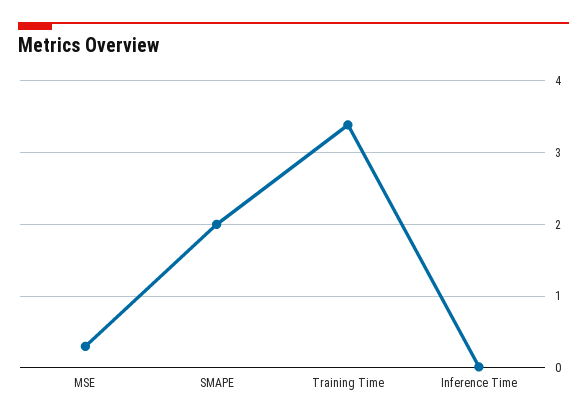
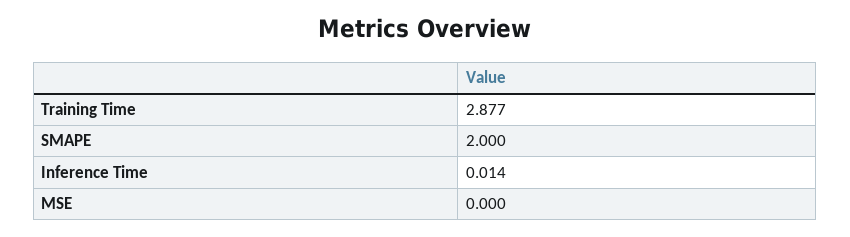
MSE: 0.3 -> 0
Training Time: 3.4 -> 2.877

